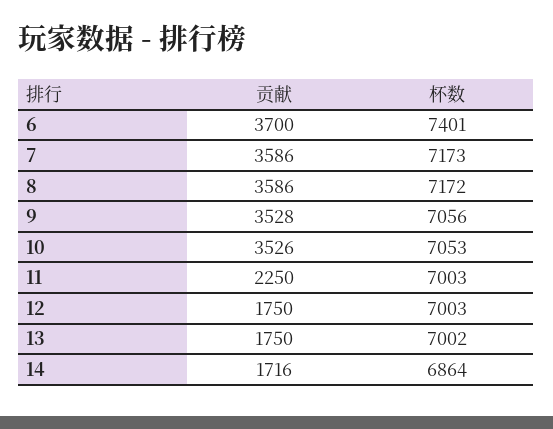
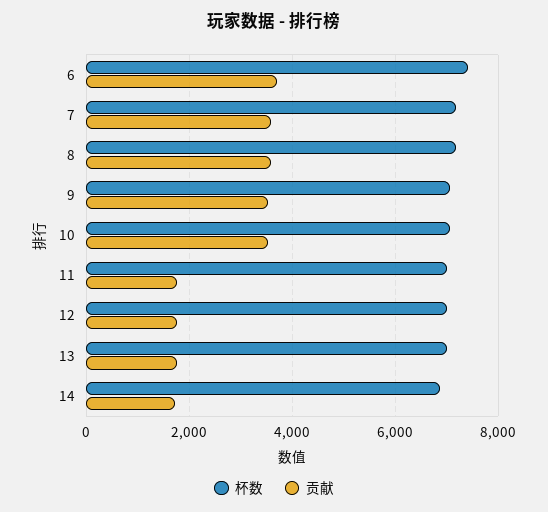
贡献, 11: 2250 -> 1800

